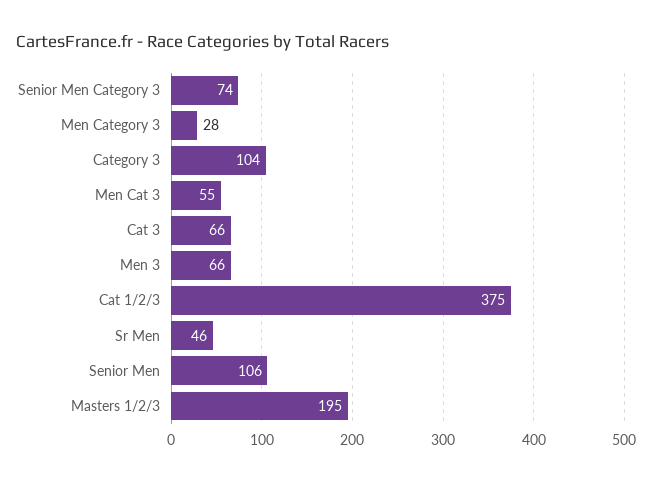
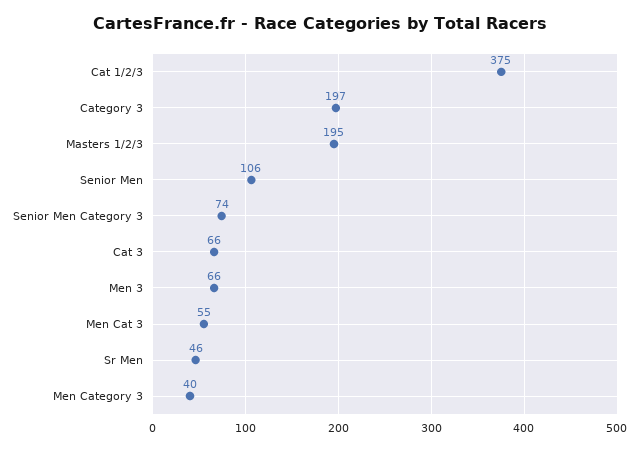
Men Category 3: 28 -> 40
Category 3: 104 -> 197

